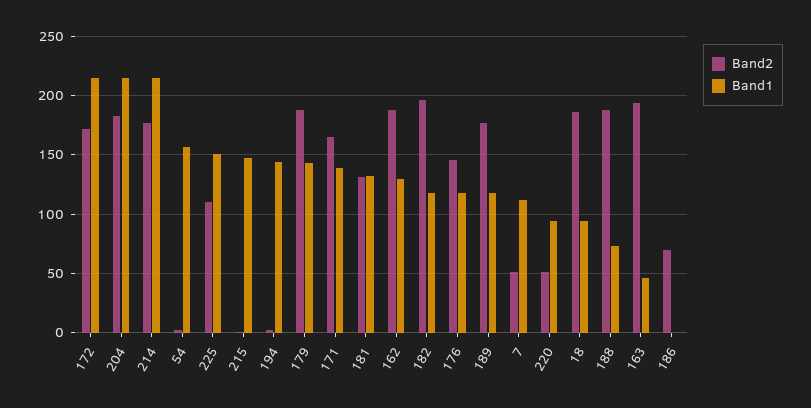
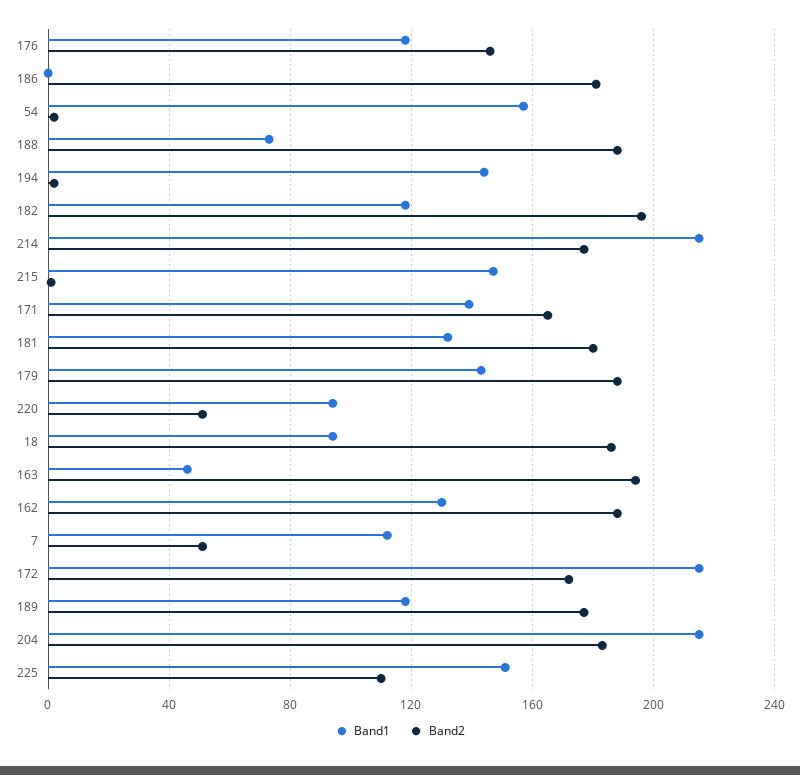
Band2, 181: 130 -> 180
Band2, 186: 70 -> 180

